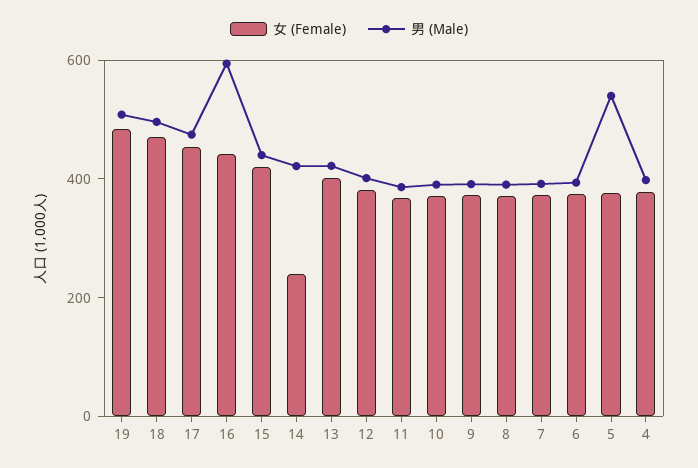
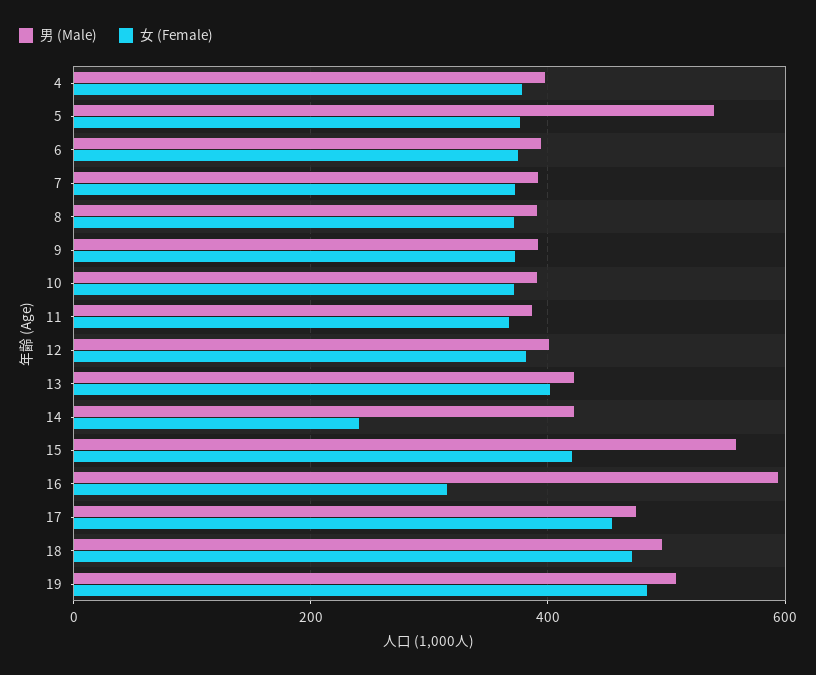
女 (Female), 16: 450 -> 320
男 (Male), 15: 450 -> 560

